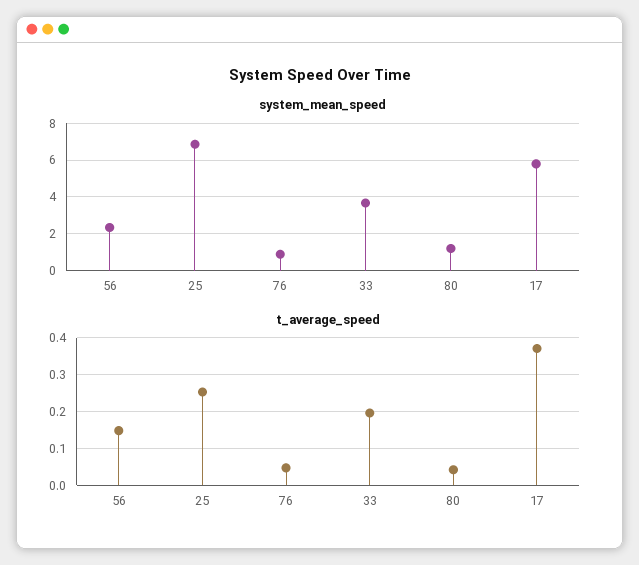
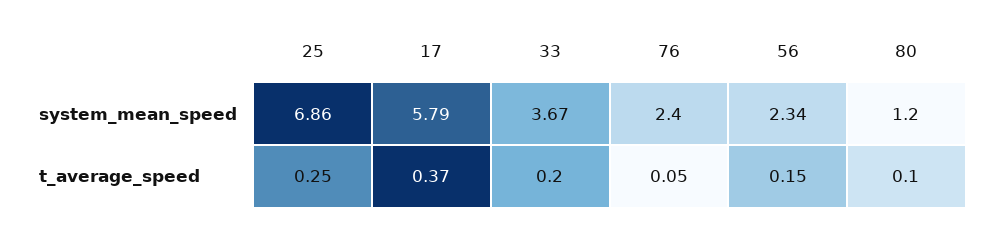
system_mean_speed, 76: 1 -> 2.4
t_average_speed, 80: 0.04 -> 0.1

